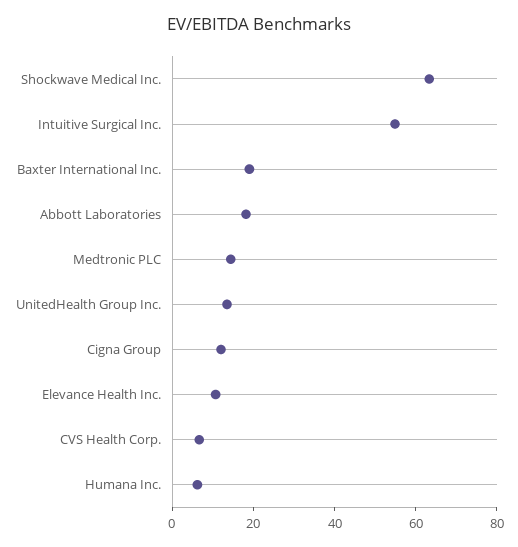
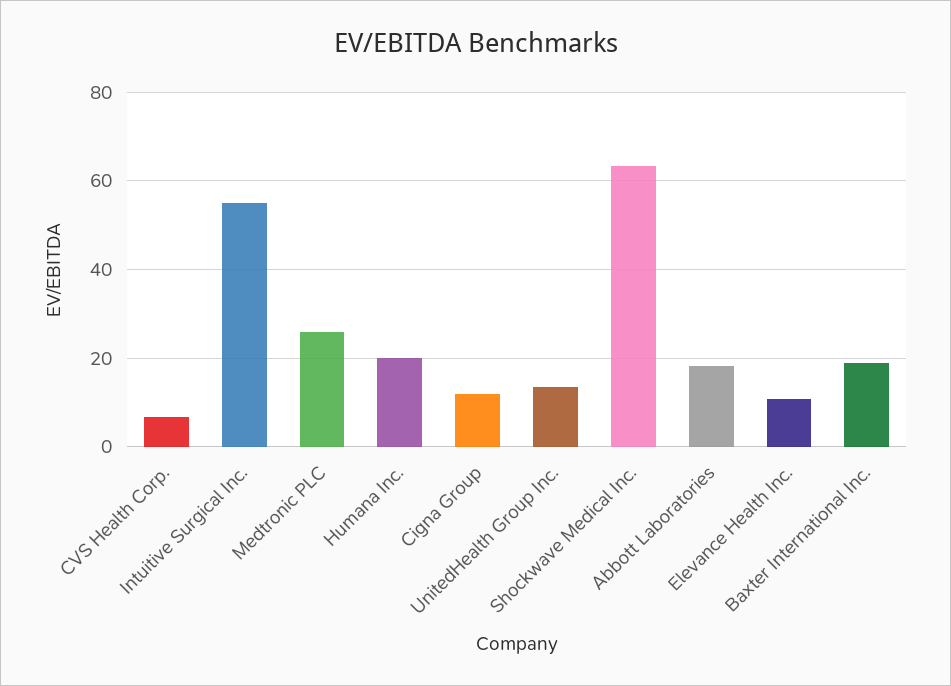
Medtronic PLC: 15 -> 26
Humana Inc.: 5 -> 20

